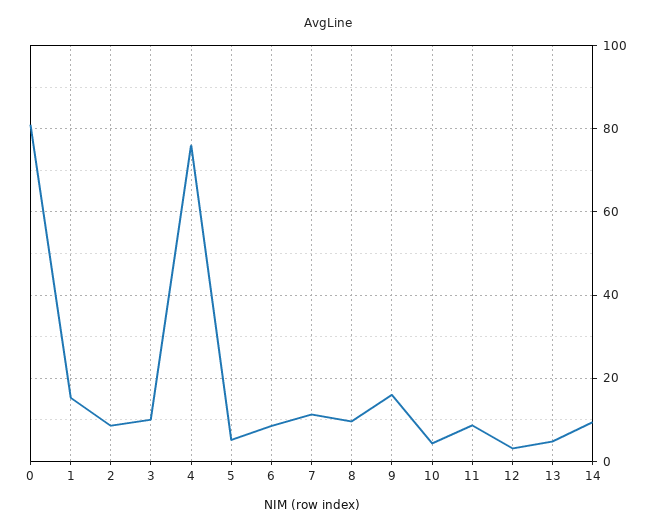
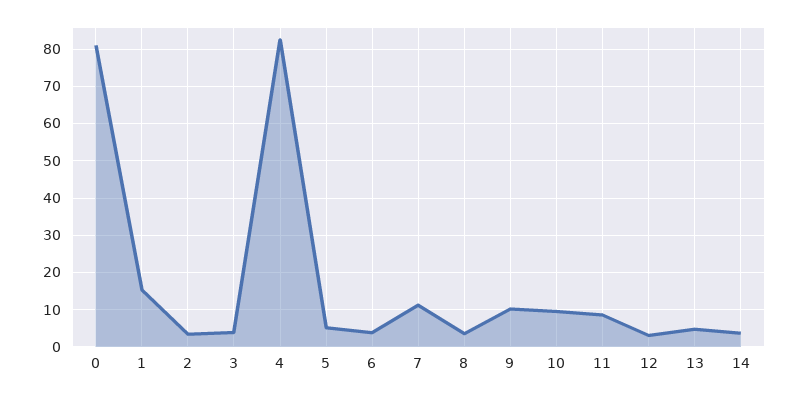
2: 8 -> 4
3: 10 -> 4
4: 76 -> 82
6: 8 -> 4
8: 10 -> 4
9: 16 -> 10
10: 4 -> 10
14: 10 -> 4

